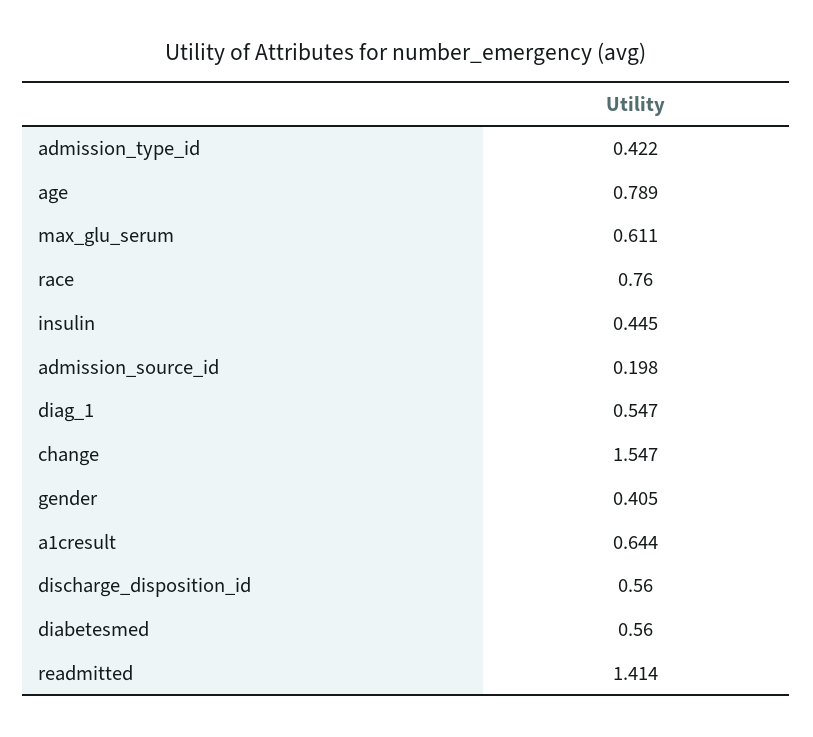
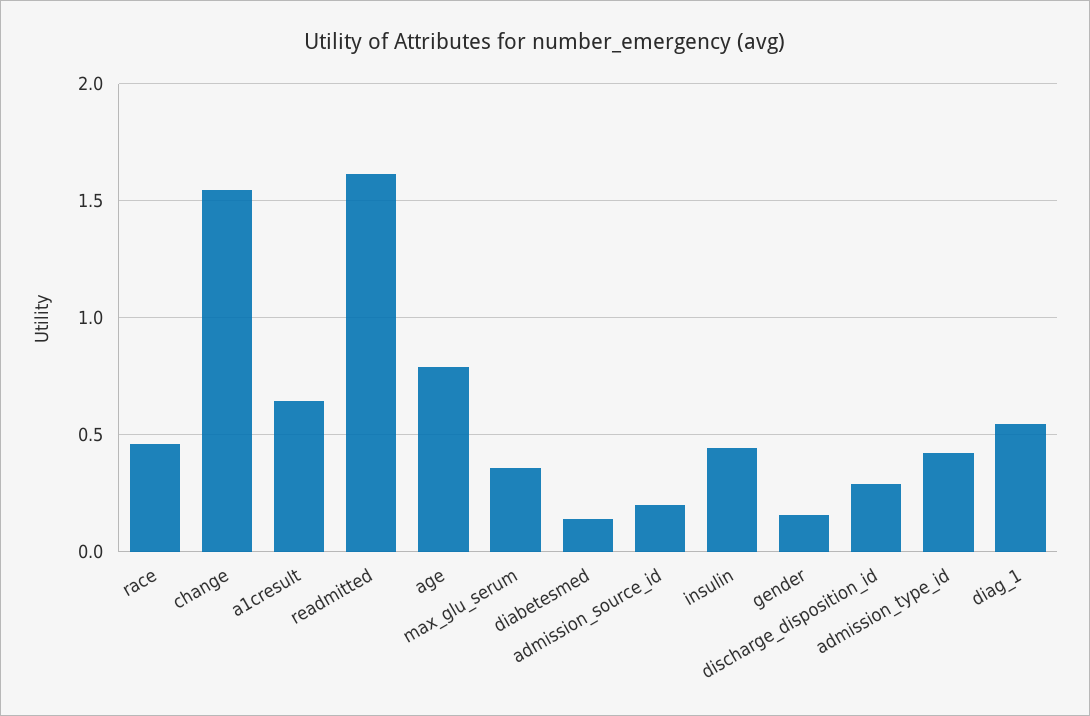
max_glu_serum: 0.611 -> 0.35
race: 0.76 -> 0.45
gender: 0.405 -> 0.15
discharge_disposition_id: 0.56 -> 0.3
diabetesmed: 0.56 -> 0.15
readmitted: 1.414 -> 1.6

